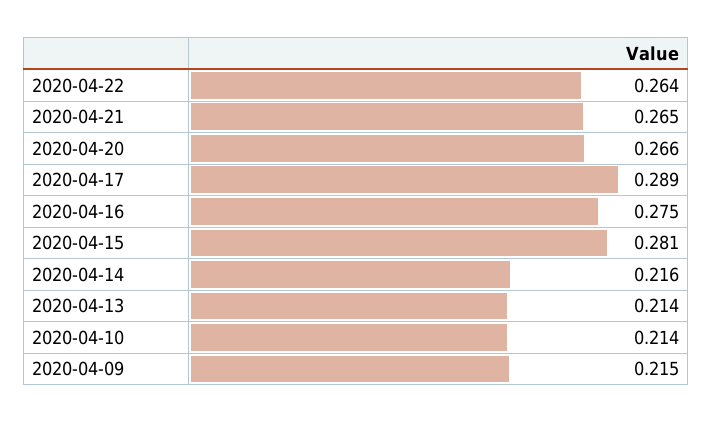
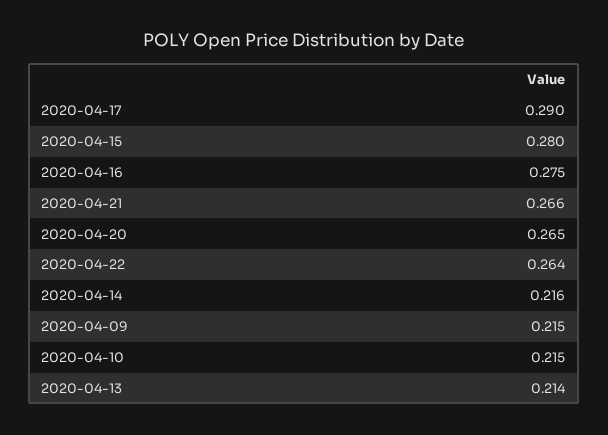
2020-04-21: 0.265 -> 0.266
2020-04-20: 0.266 -> 0.265
2020-04-17: 0.289 -> 0.29
2020-04-15: 0.281 -> 0.28
2020-04-10: 0.214 -> 0.215

